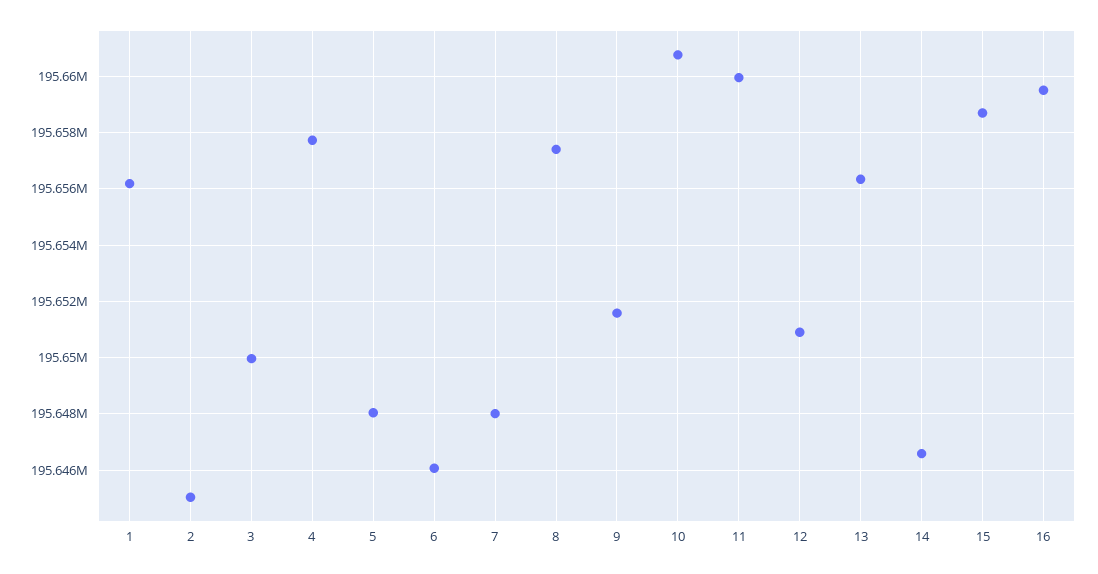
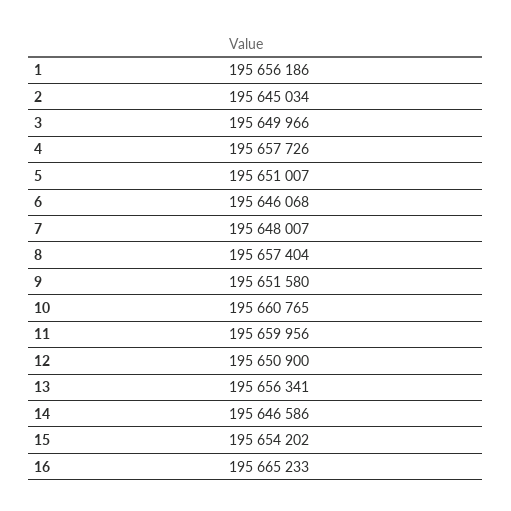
5: 195648000 -> 195651007
15: 195658750 -> 195654202
16: 195659500 -> 195665233

